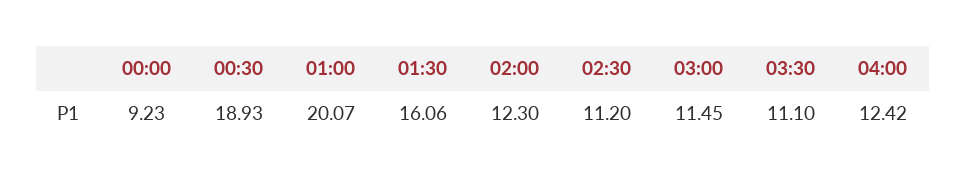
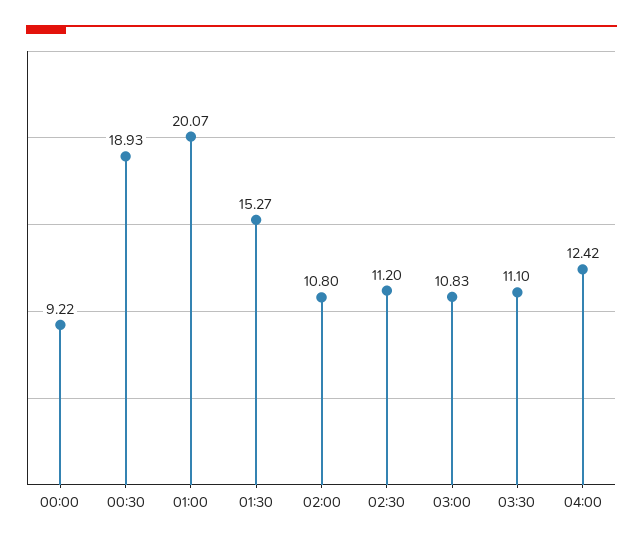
00:00: 9.23 -> 9.22
01:30: 16.06 -> 15.27
02:00: 12.3 -> 10.8
03:00: 11.45 -> 10.83

